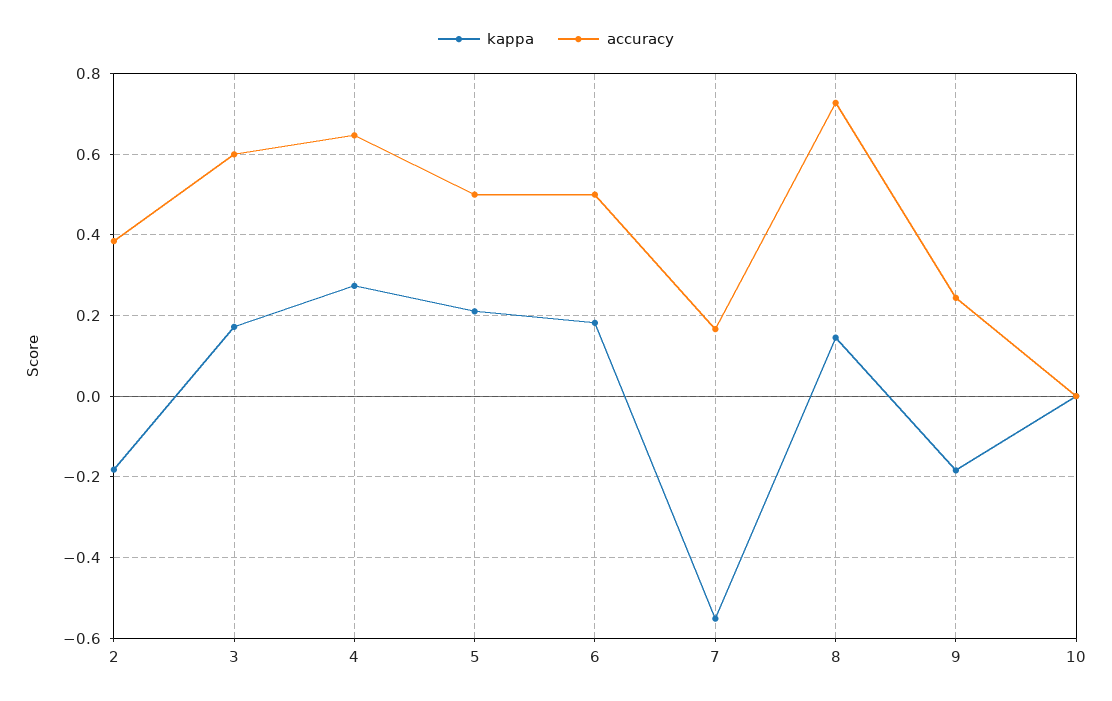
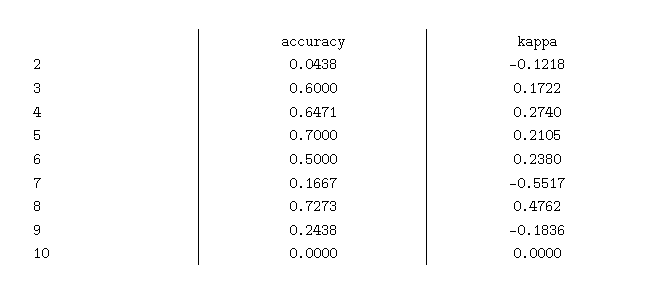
kappa, 2: -0.18 -> -0.1218
accuracy, 2: 0.38 -> 0.0438
accuracy, 5: 0.5 -> 0.7
kappa, 6: 0.18 -> 0.238
kappa, 8: 0.14 -> 0.4762

